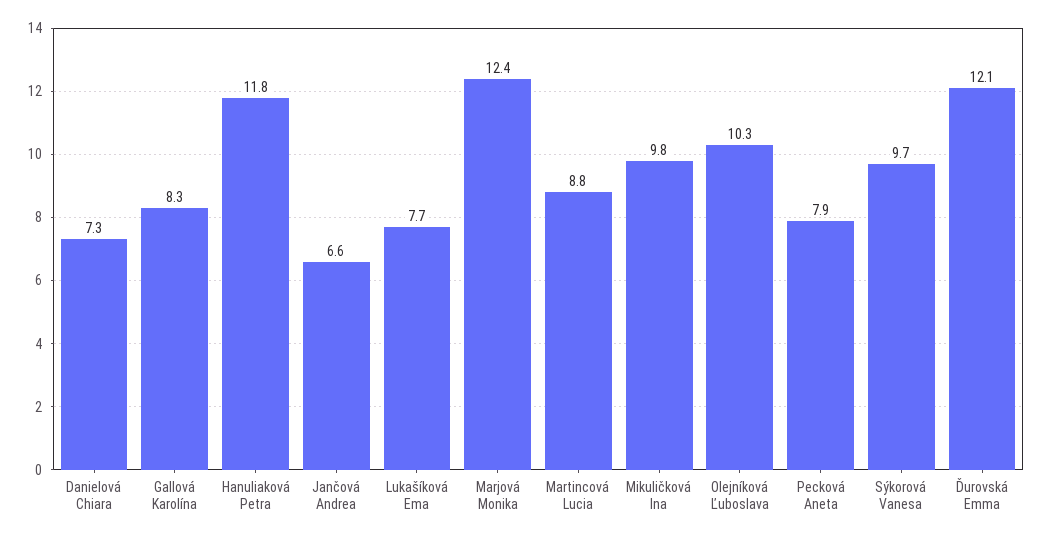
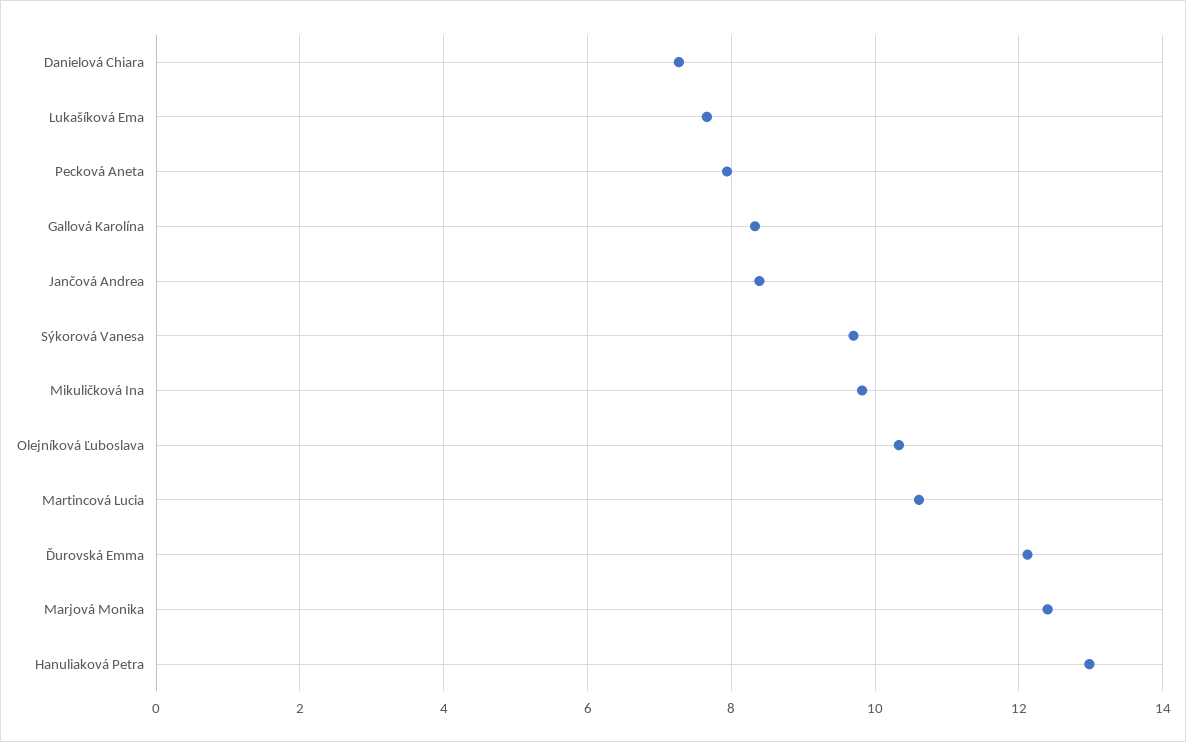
Hanuliaková Petra: 11.8 -> 13
Jančová Andrea: 6.6 -> 8.4
Martincová Lucia: 8.8 -> 10.6

